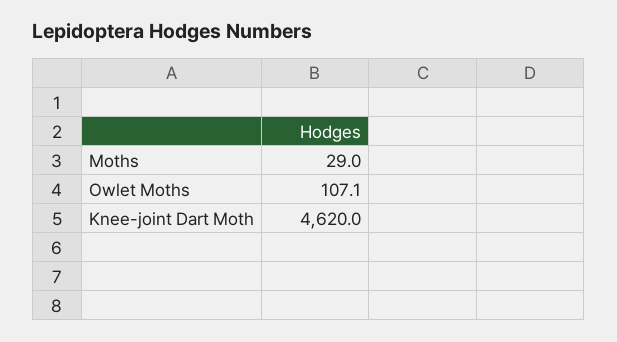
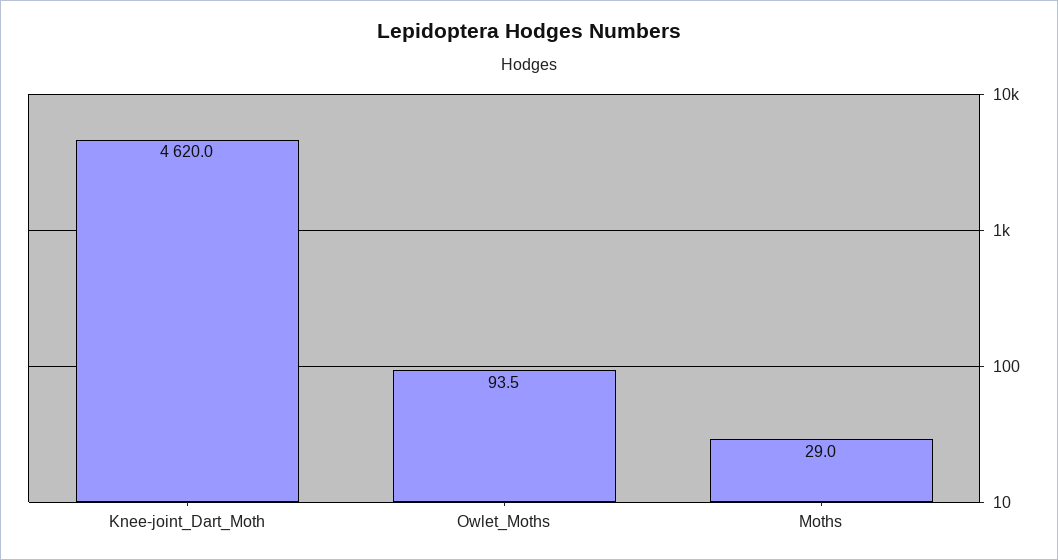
Owlet Moths: 107.1 -> 93.5

